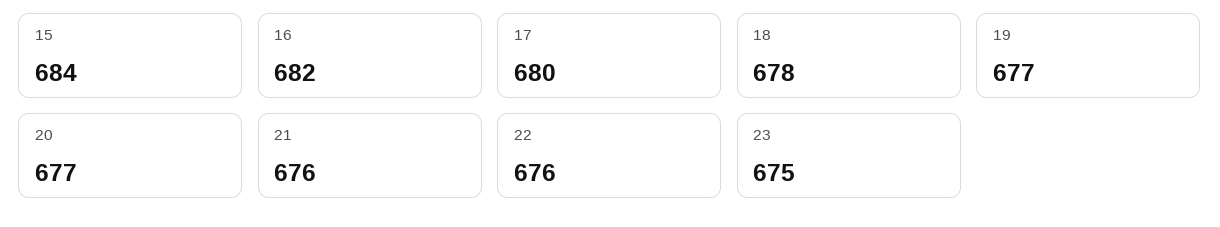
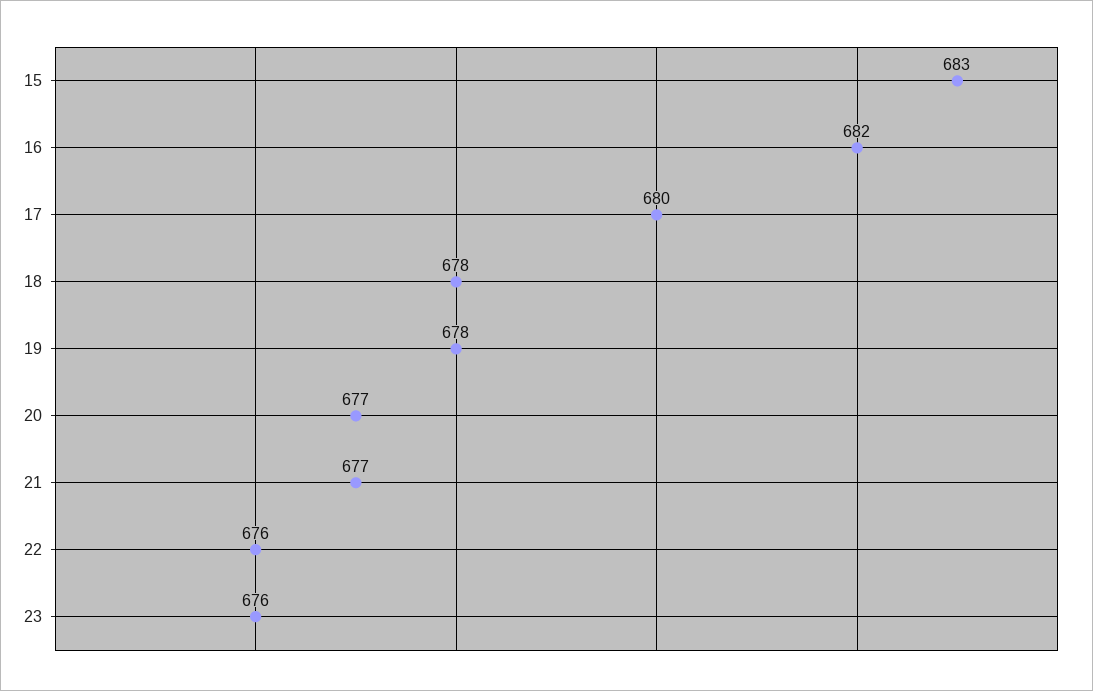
15: 684 -> 683
19: 677 -> 678
21: 676 -> 677
23: 675 -> 676

